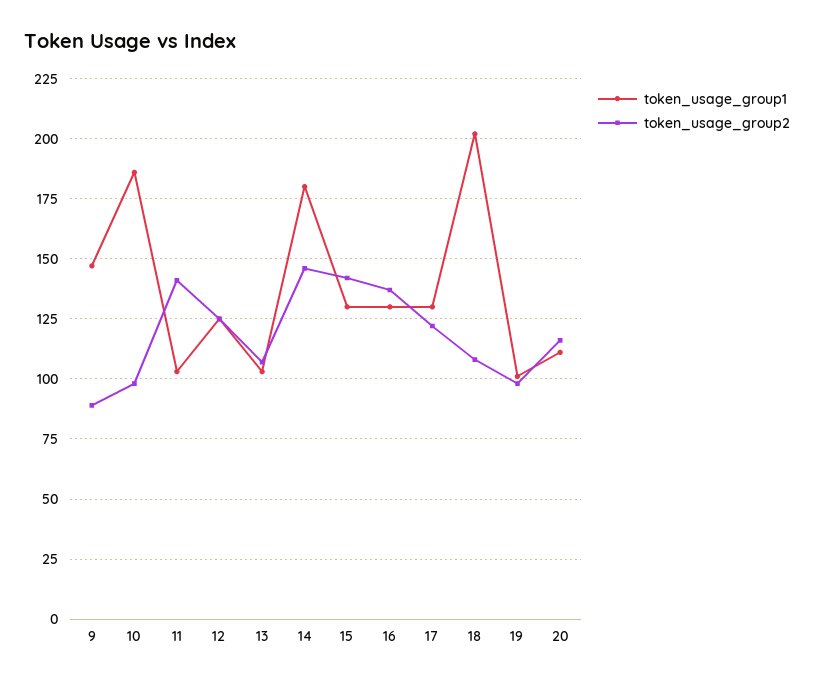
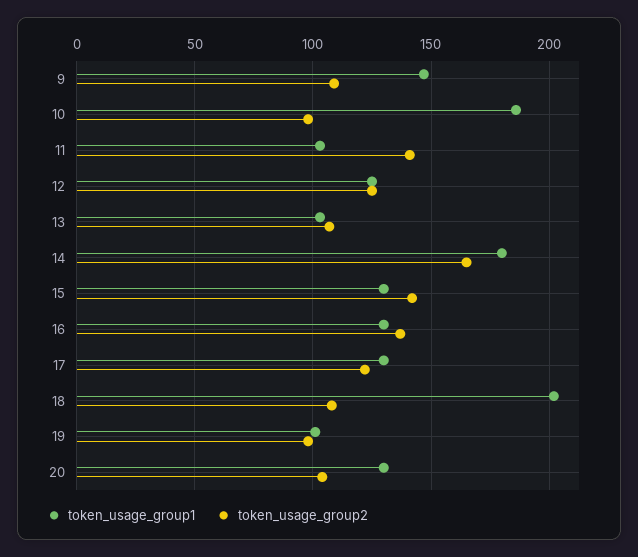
token_usage_group2, 9: 90 -> 110
token_usage_group2, 14: 145 -> 165
token_usage_group1, 20: 110 -> 130
token_usage_group2, 20: 115 -> 105

